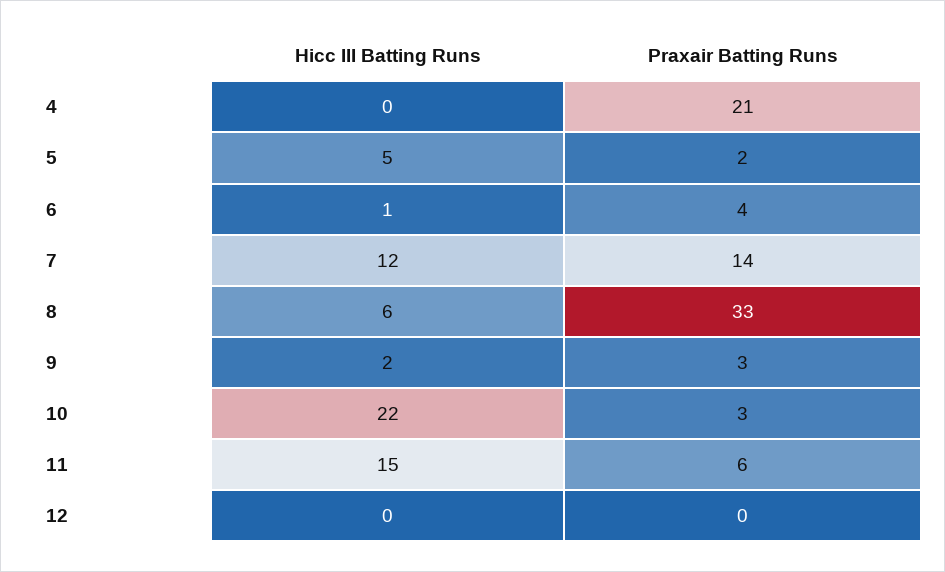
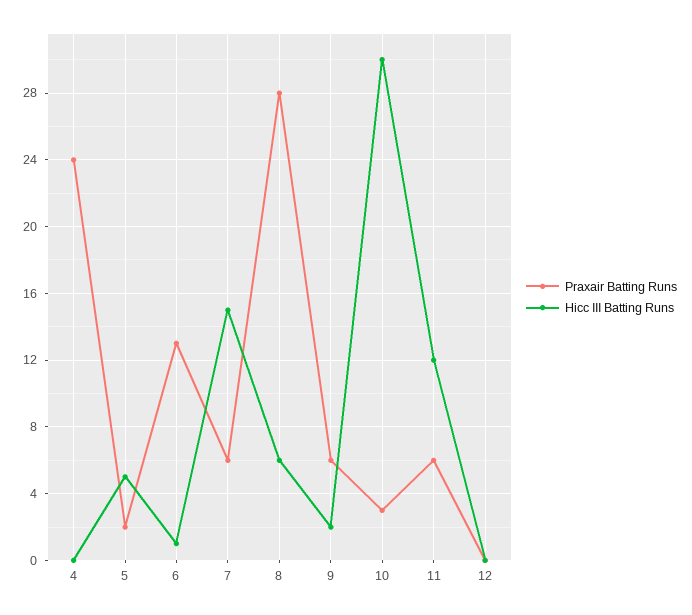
Praxair Batting Runs, 4: 21 -> 24
Praxair Batting Runs, 6: 4 -> 13
Hicc III Batting Runs, 7: 12 -> 15
Praxair Batting Runs, 7: 14 -> 6
Praxair Batting Runs, 8: 33 -> 28
Praxair Batting Runs, 9: 3 -> 6
Hicc III Batting Runs, 10: 22 -> 30
Hicc III Batting Runs, 11: 15 -> 12

